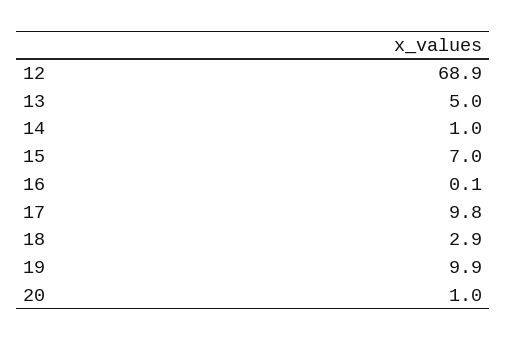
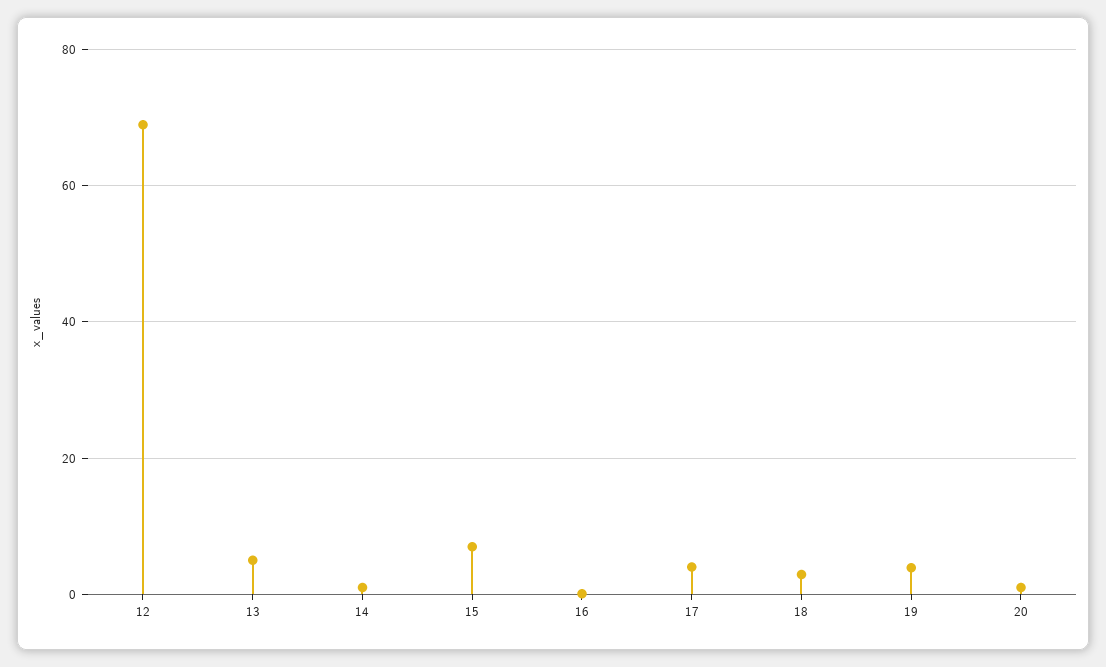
17: 9.8 -> 4
19: 9.9 -> 4

